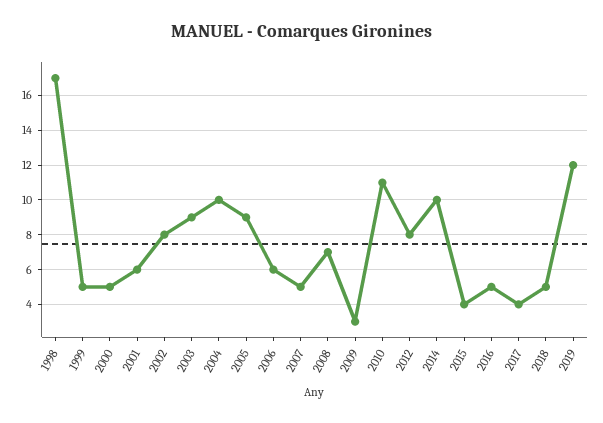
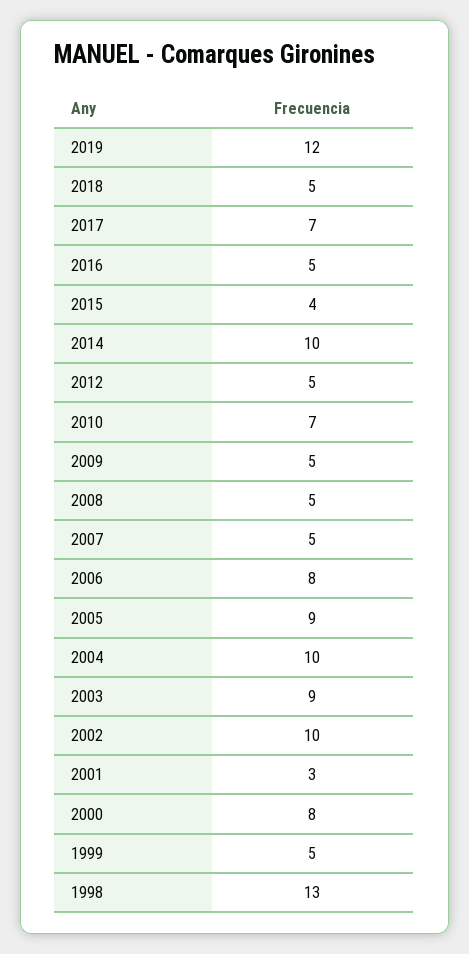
1998: 17 -> 13
2000: 5 -> 8
2001: 6 -> 3
2002: 8 -> 10
2006: 6 -> 8
2008: 7 -> 5
2009: 3 -> 5
2010: 11 -> 7
2012: 8 -> 5
2017: 4 -> 7

